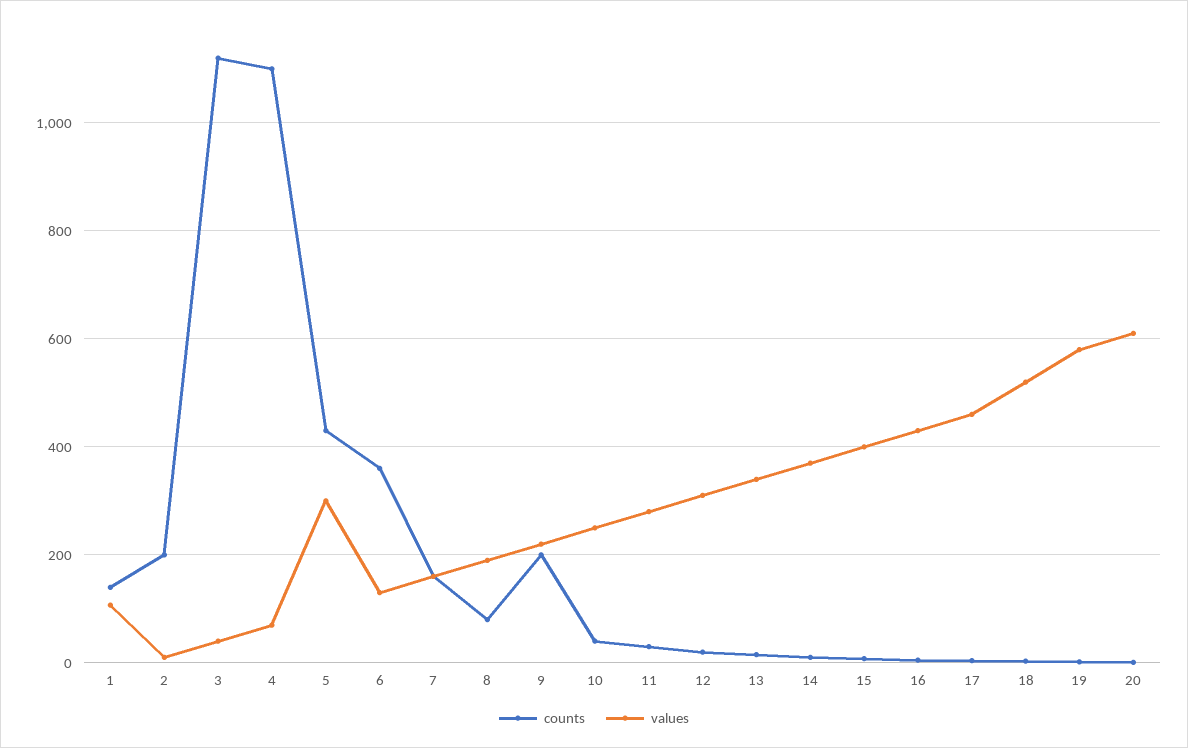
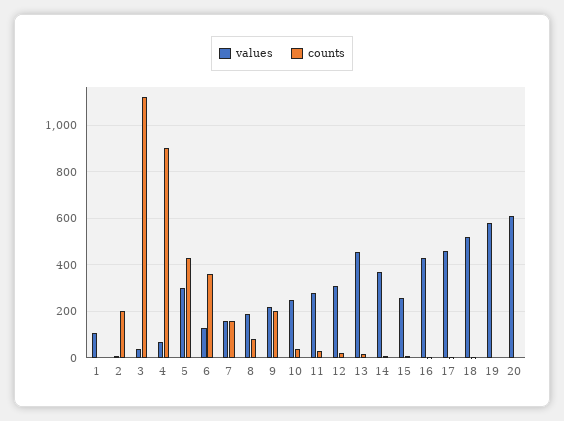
counts, 1: 140 -> 0
counts, 4: 1100 -> 900
values, 13: 340 -> 450
values, 15: 400 -> 250

